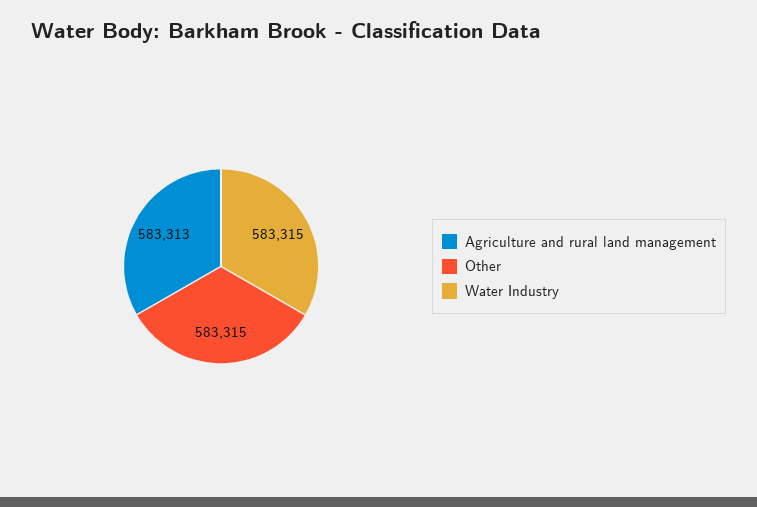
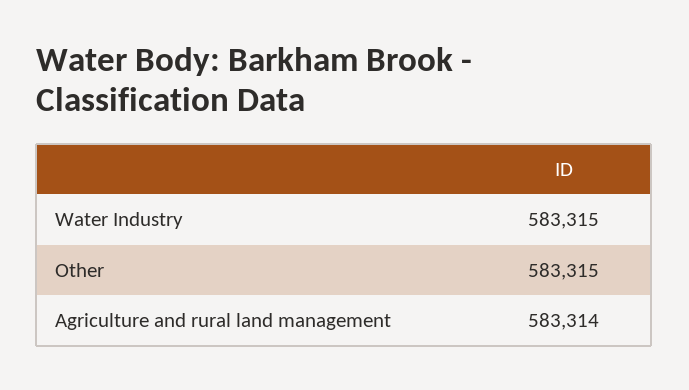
Agriculture and rural land management: 583313 -> 583314

